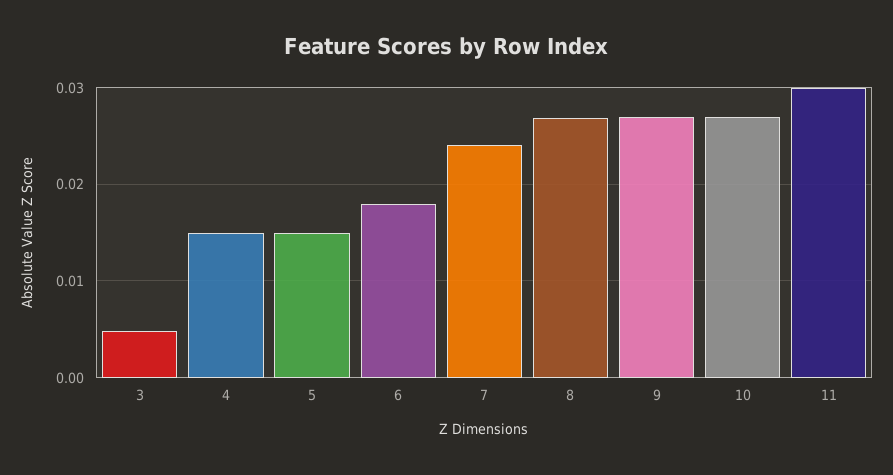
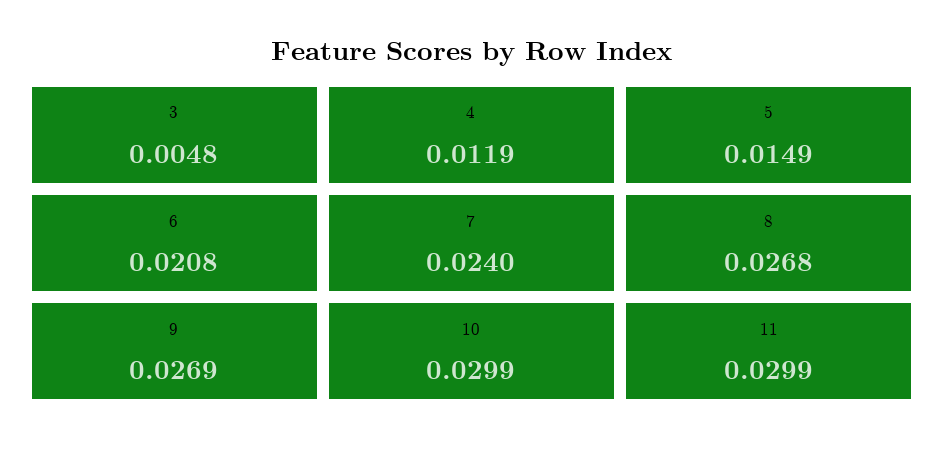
4: 0.015 -> 0.0119
6: 0.018 -> 0.0208
10: 0.027 -> 0.0299

